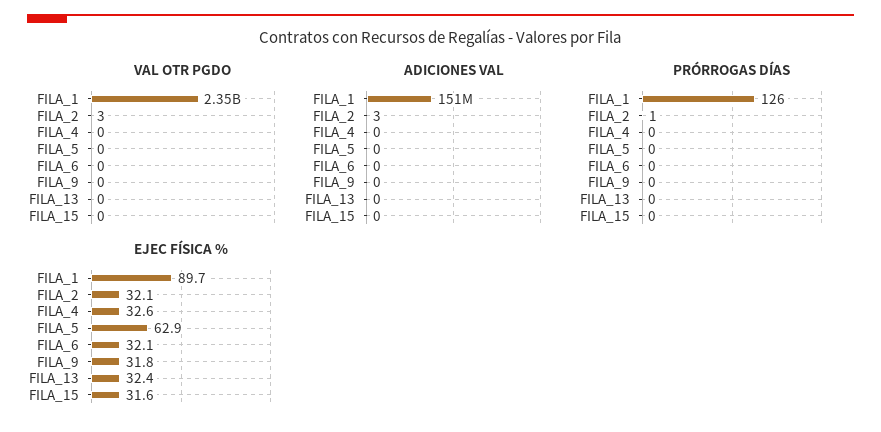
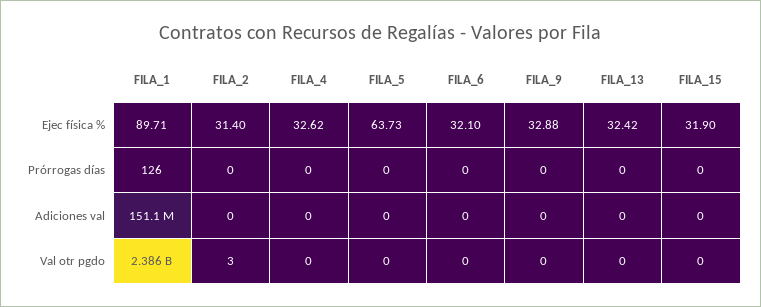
VAL OTR PGDO, FILA_1: 2350000000 -> 2386000000
ADICIONES VAL, FILA_2: 3 -> 0
PRÓRROGAS DÍAS, FILA_2: 1 -> 0
EJEC FÍSICA %, FILA_2: 32.1 -> 31.4
EJEC FÍSICA %, FILA_5: 62.9 -> 63.73
EJEC FÍSICA %, FILA_9: 31.8 -> 32.88
EJEC FÍSICA %, FILA_15: 31.6 -> 31.9

